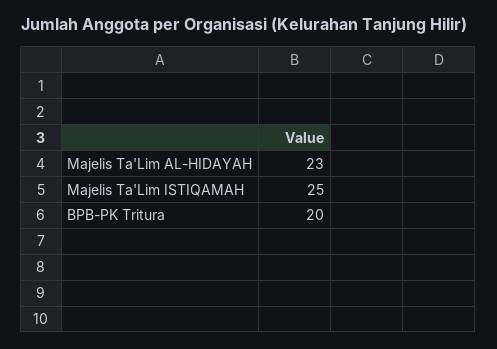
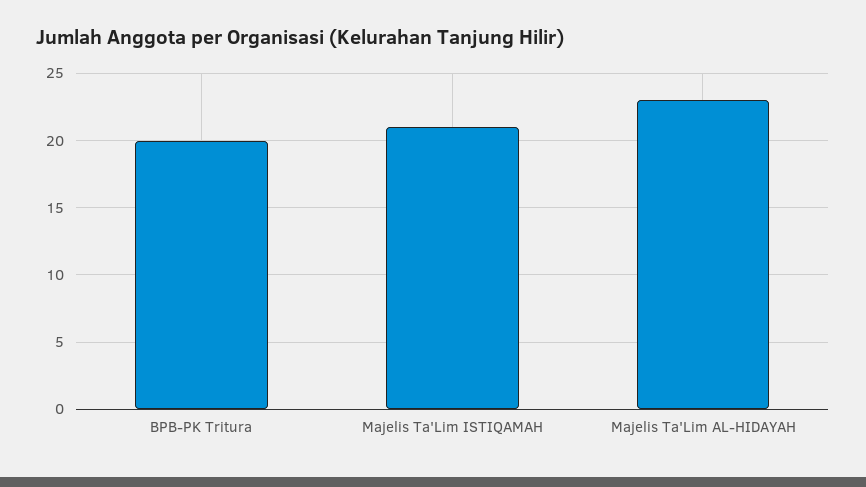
Majelis Ta'Lim ISTIQAMAH: 25 -> 21

